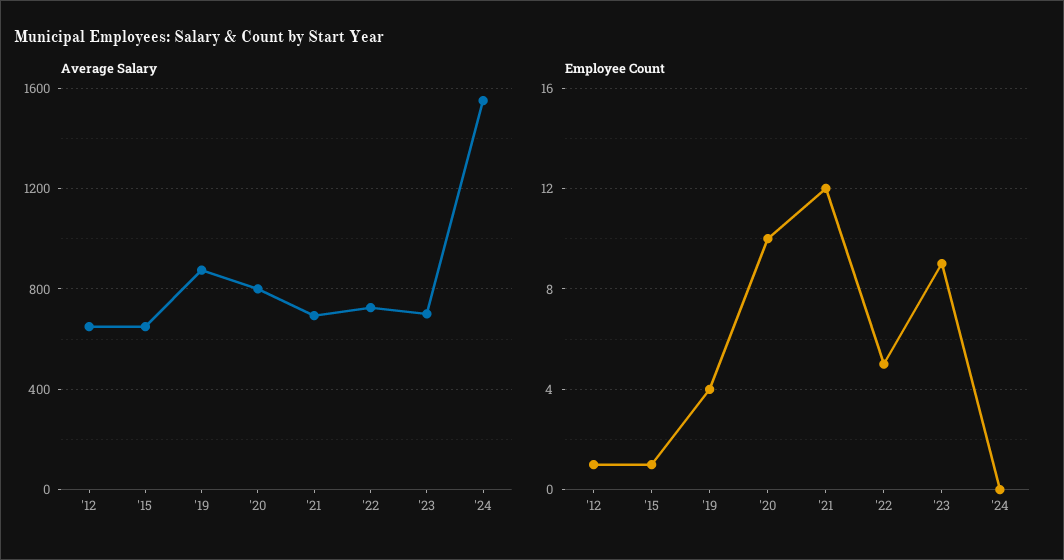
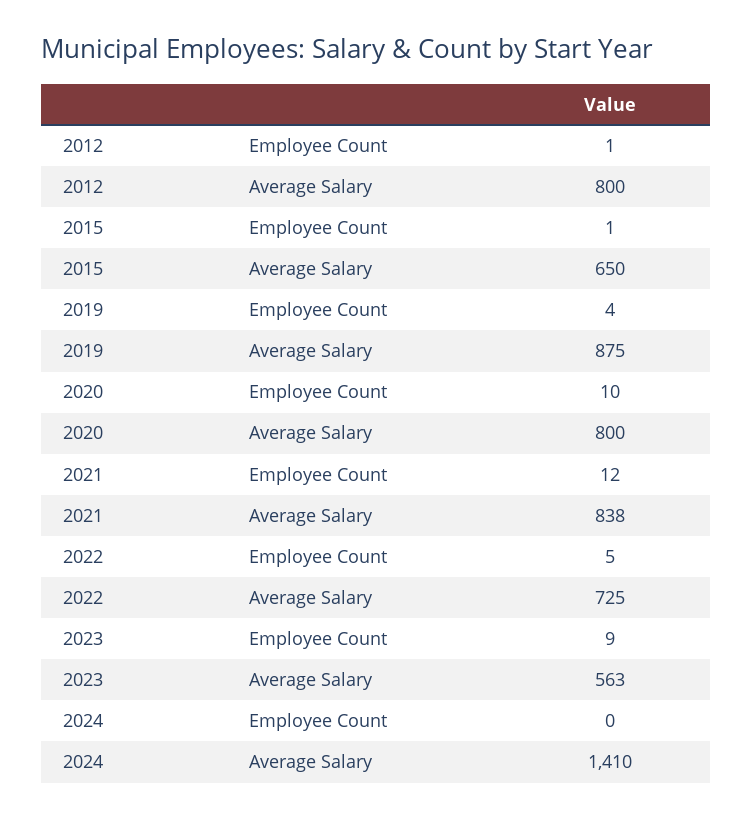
Average Salary, '12: 650 -> 800
Average Salary, '21: 700 -> 838
Average Salary, '23: 700 -> 563
Average Salary, '24: 1550 -> 1410

